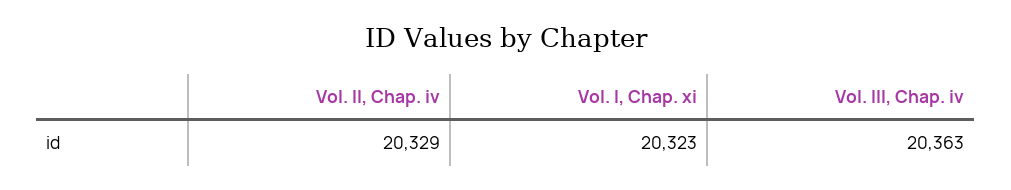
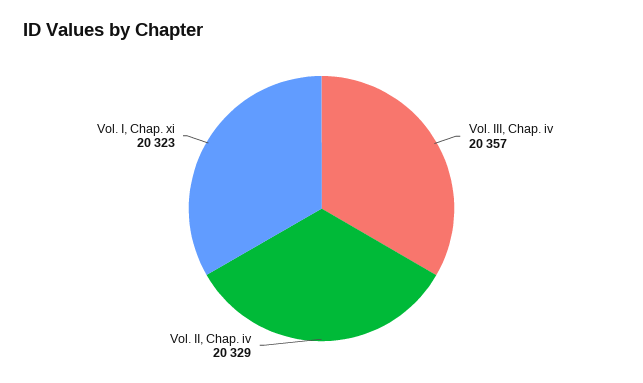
Vol. III, Chap. iv: 20363 -> 20357

